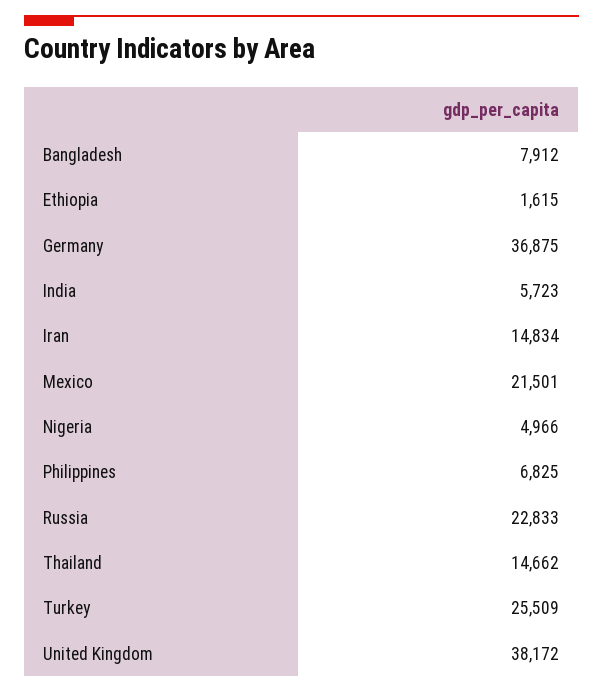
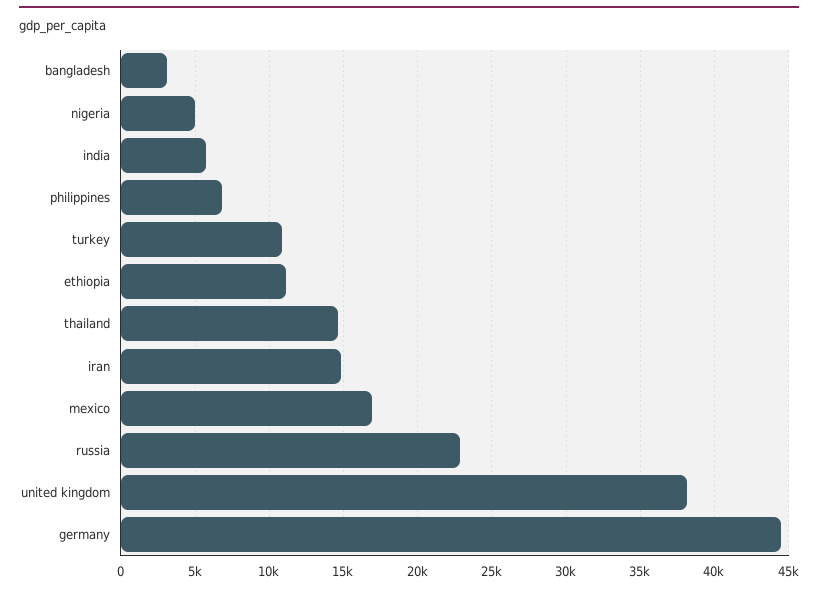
Bangladesh: 7912 -> 3000
Ethiopia: 1615 -> 11000
Germany: 36875 -> 44500
Mexico: 21501 -> 17000
Turkey: 25509 -> 11000

